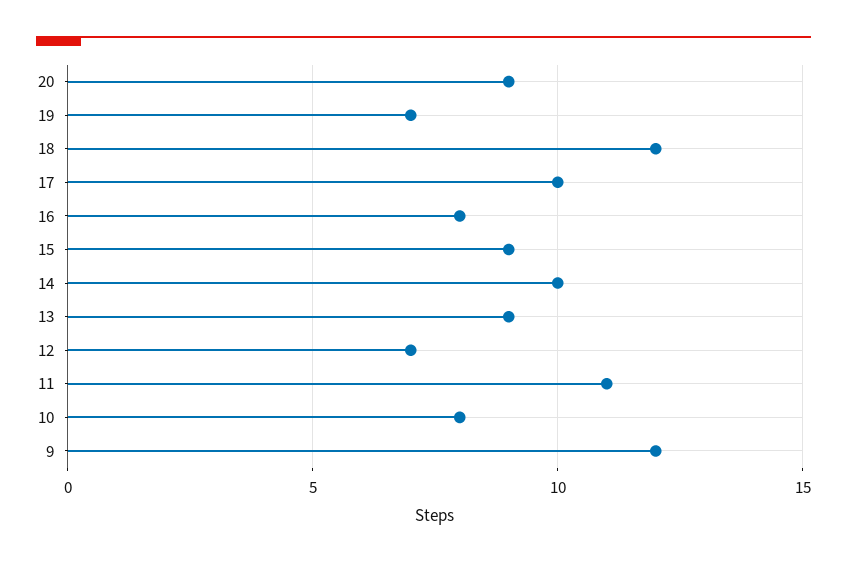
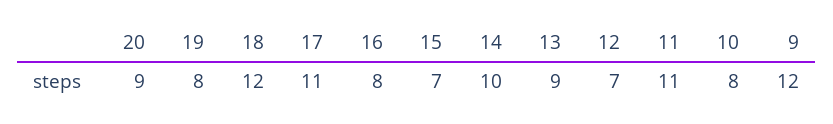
19: 7 -> 8
17: 10 -> 11
15: 9 -> 7

